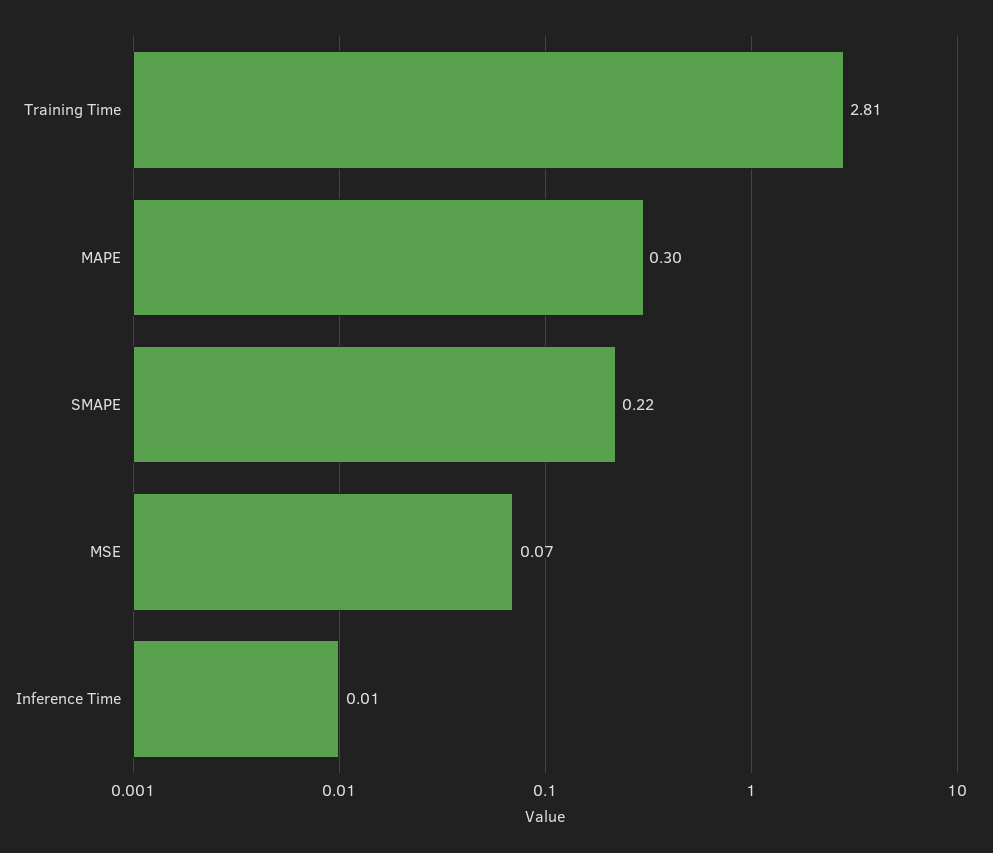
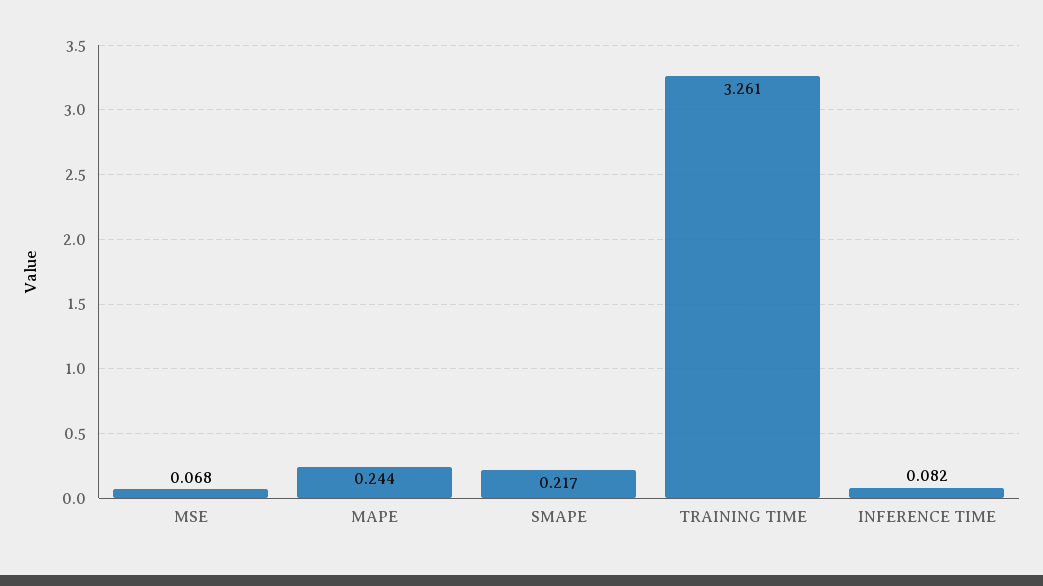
Training Time: 2.81 -> 3.261
MAPE: 0.3 -> 0.244
Inference Time: 0.01 -> 0.082

